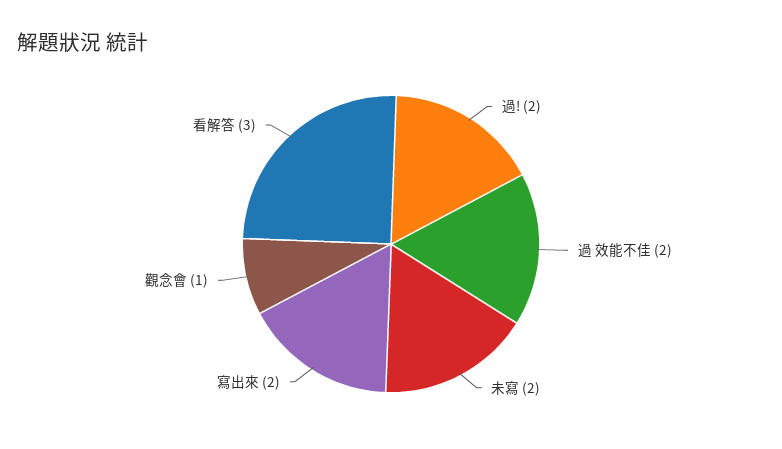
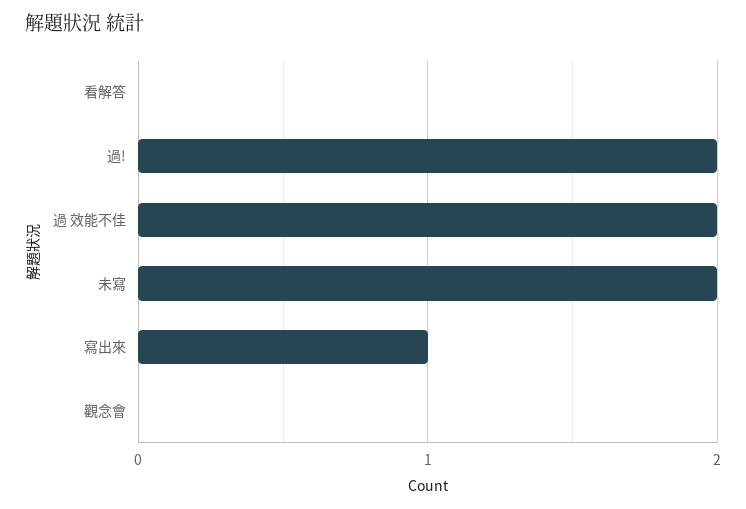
寫出來: 2 -> 1
觀念會: 1 -> 0
看解答: 3 -> 0

